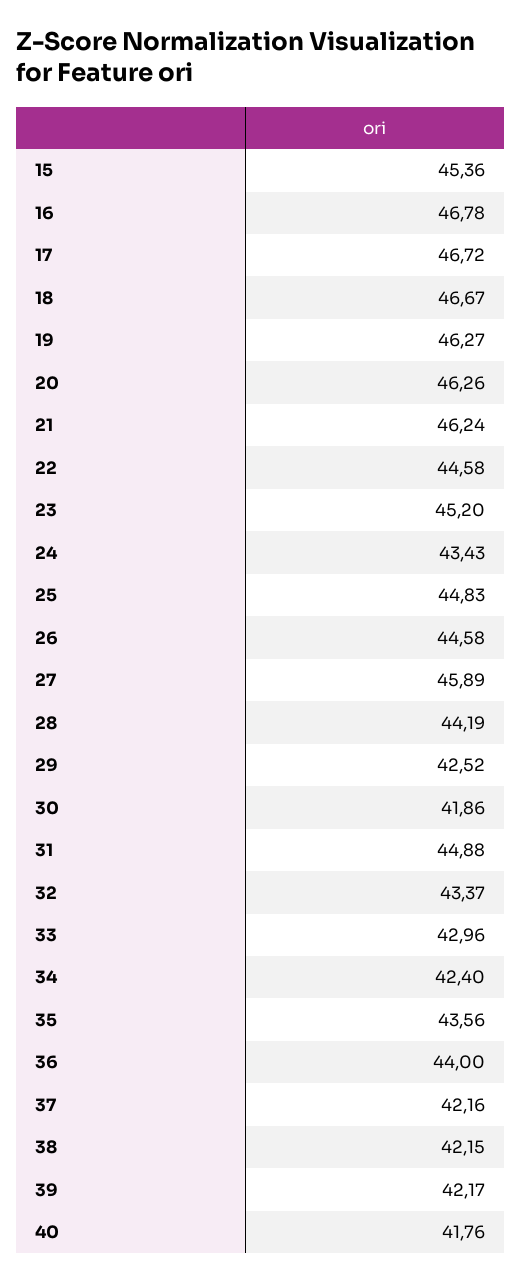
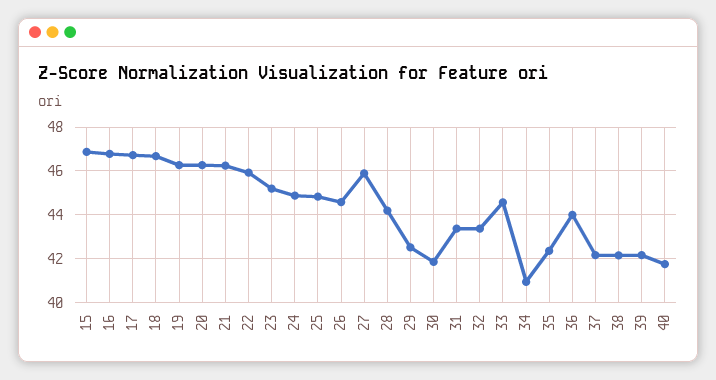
15: 45.36 -> 47
22: 44.58 -> 46
24: 43.43 -> 45
31: 44.88 -> 43.5
33: 42.96 -> 44.5
34: 42.4 -> 41
35: 43.56 -> 42.5

